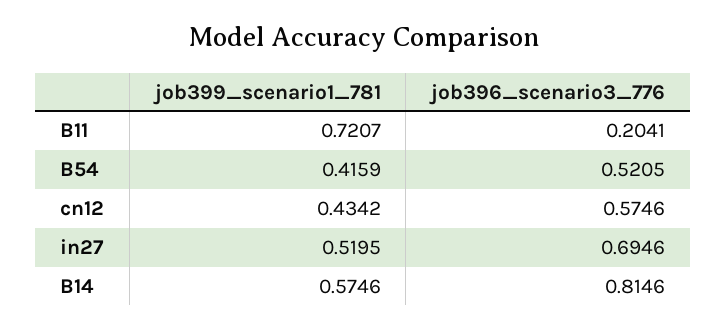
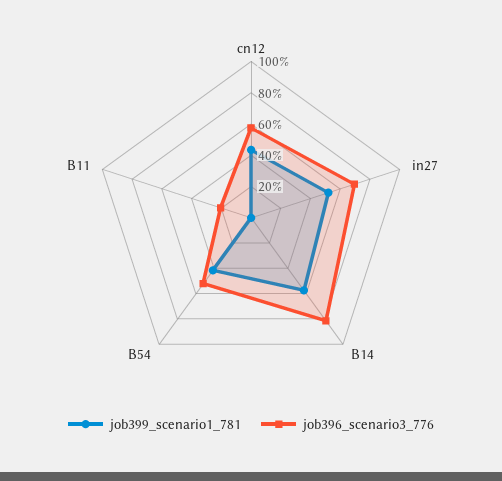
job399_scenario1_781, B11: 0.7207 -> 0

